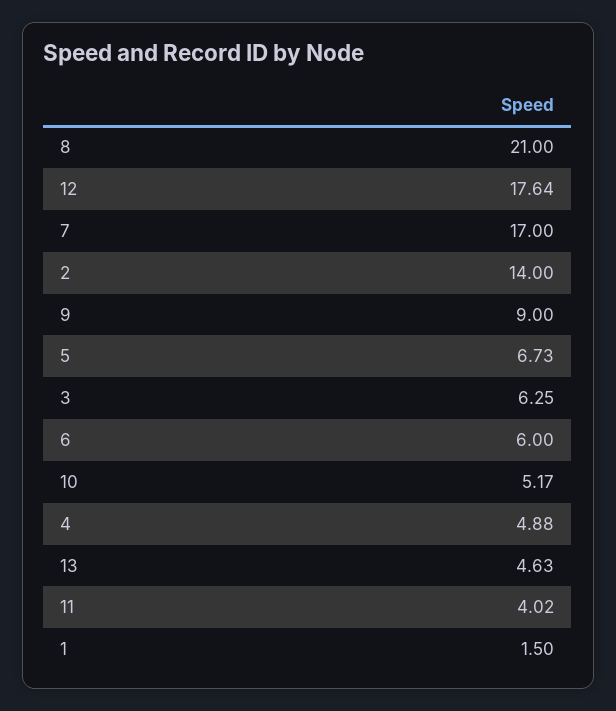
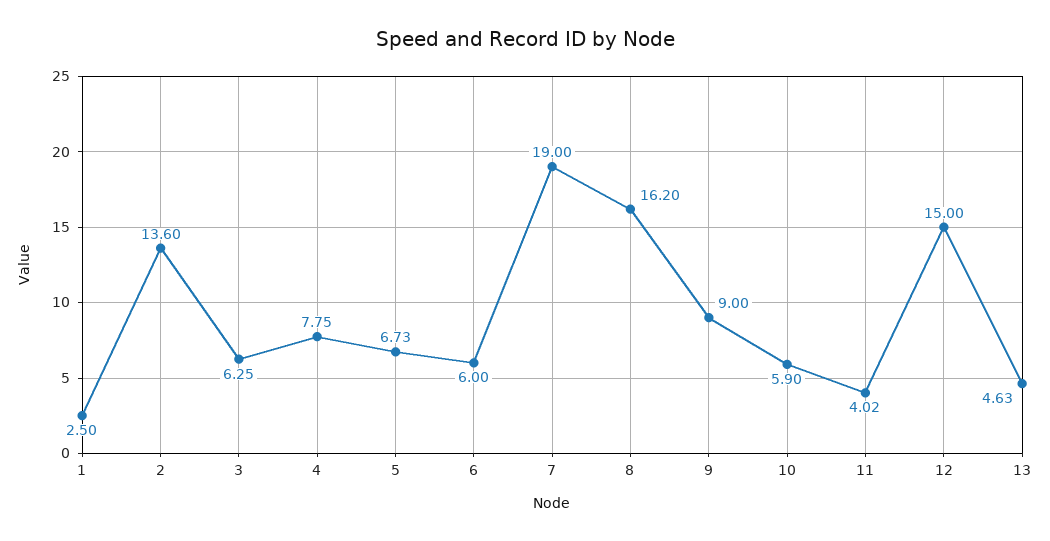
8: 21 -> 16.2
12: 17.64 -> 15
7: 17 -> 19
2: 14 -> 13.6
10: 5.17 -> 5.9
4: 4.88 -> 7.75
1: 1.5 -> 2.5

